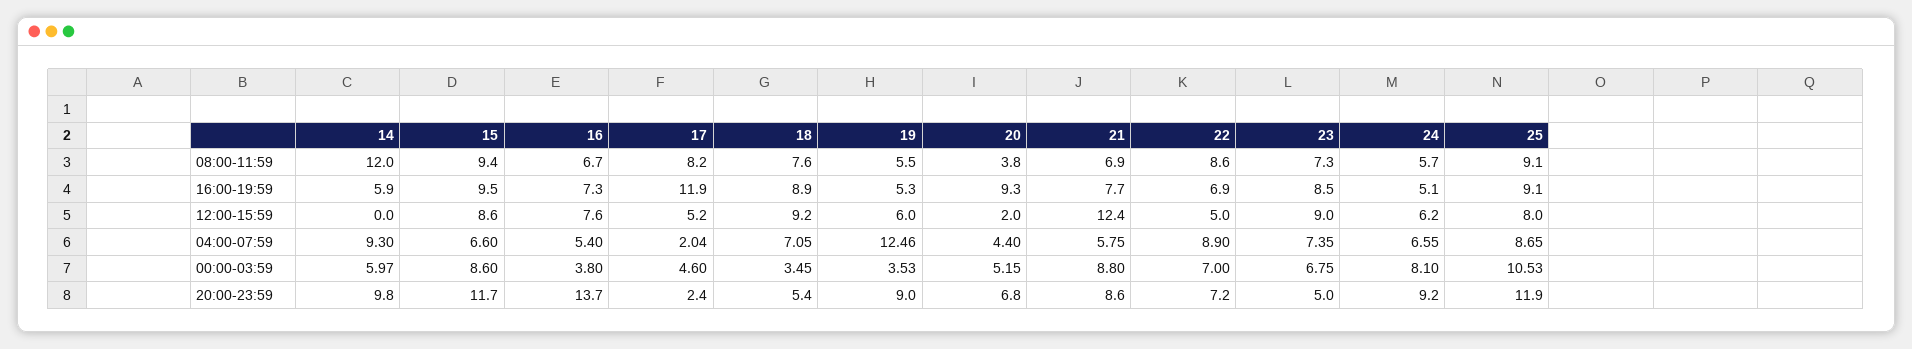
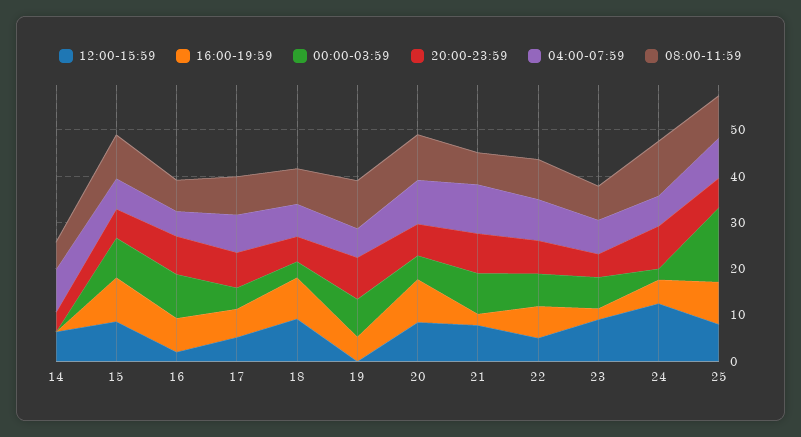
08:00-11:59, 14: 12 -> 6
08:00-11:59, 19: 5.5 -> 10
08:00-11:59, 20: 3.8 -> 10
08:00-11:59, 24: 5.7 -> 12
16:00-19:59, 14: 5.9 -> 0
16:00-19:59, 17: 11.9 -> 6
16:00-19:59, 21: 7.7 -> 2
16:00-19:59, 23: 8.5 -> 2
12:00-15:59, 14: 0 -> 6
12:00-15:59, 16: 7.6 -> 2
12:00-15:59, 19: 6 -> 0
12:00-15:59, 20: 2 -> 8
12:00-15:59, 21: 12.4 -> 8
12:00-15:59, 24: 6.2 -> 12
04:00-07:59, 17: 2.04 -> 8
04:00-07:59, 19: 12.46 -> 6
04:00-07:59, 20: 4.4 -> 10
04:00-07:59, 21: 5.75 -> 10
00:00-03:59, 14: 5.97 -> 0
00:00-03:59, 16: 3.8 -> 10
00:00-03:59, 19: 3.53 -> 8
00:00-03:59, 24: 8.1 -> 2
00:00-03:59, 25: 10.53 -> 16
20:00-23:59, 14: 9.8 -> 4
20:00-23:59, 15: 11.7 -> 6
20:00-23:59, 16: 13.7 -> 8
20:00-23:59, 17: 2.4 -> 8
20:00-23:59, 25: 11.9 -> 6

